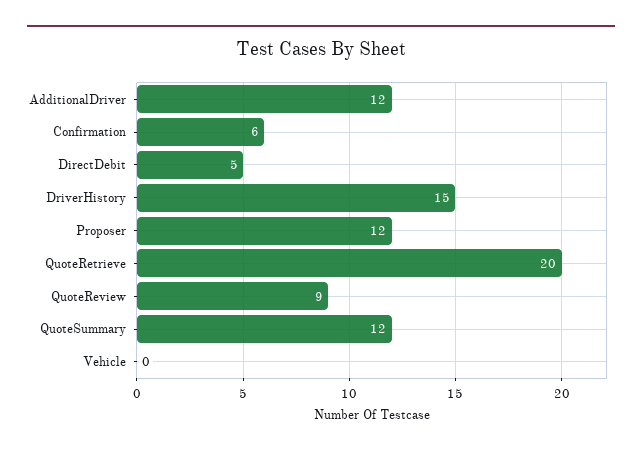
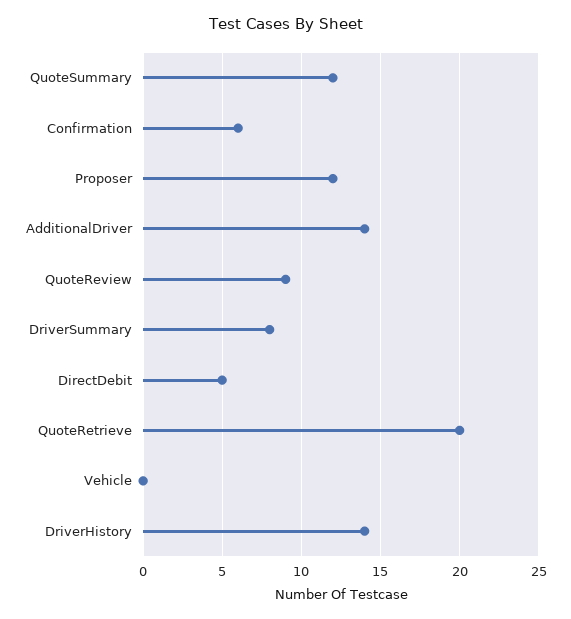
AdditionalDriver: 12 -> 14
DriverHistory: 15 -> 14
DriverSummary: none -> 8

